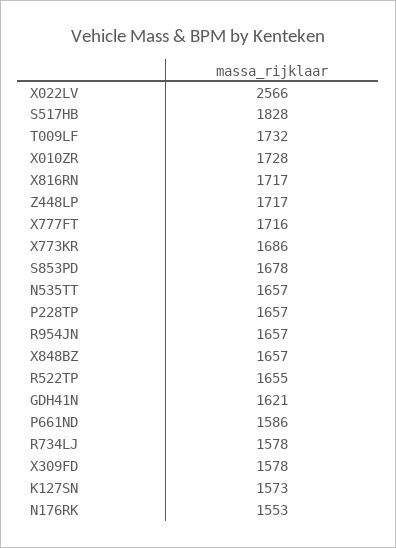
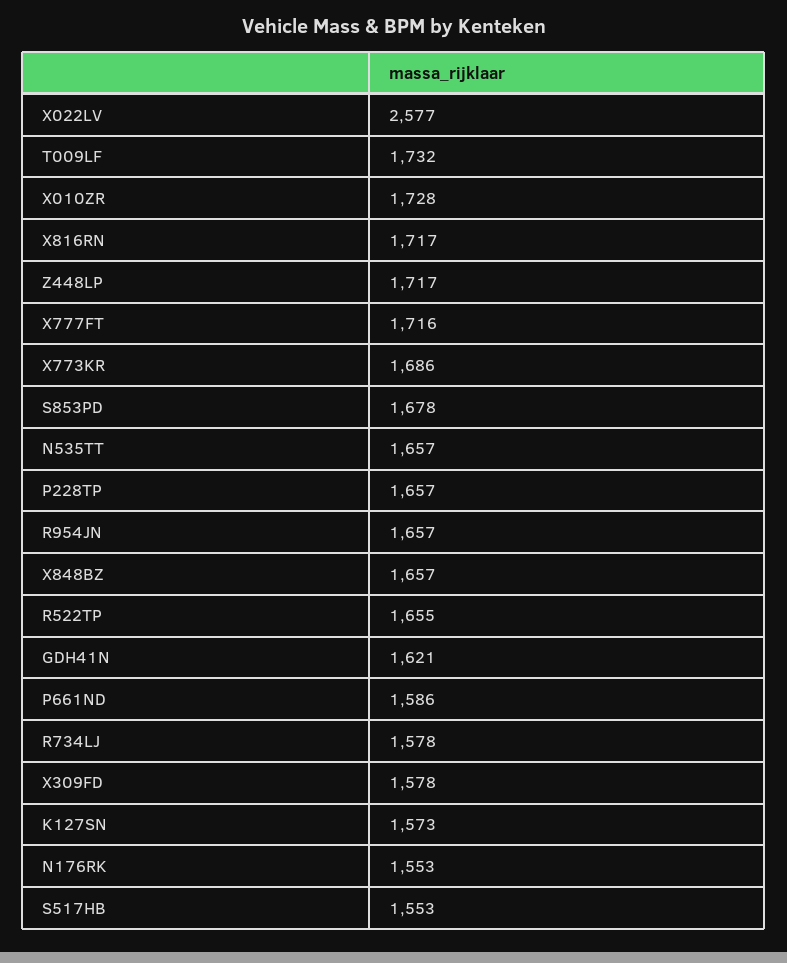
X022LV: 2566 -> 2577
S517HB: 1828 -> 1553

